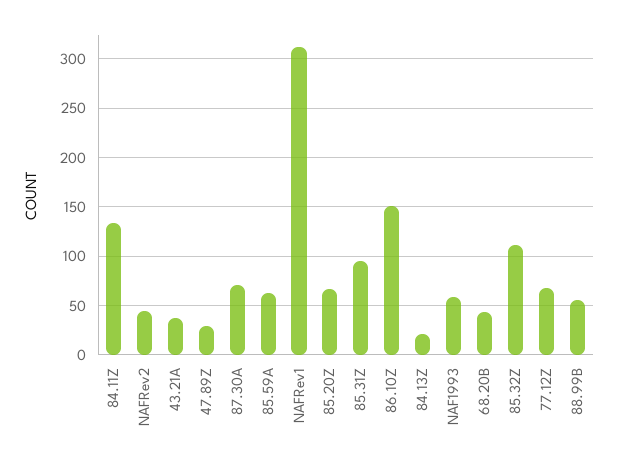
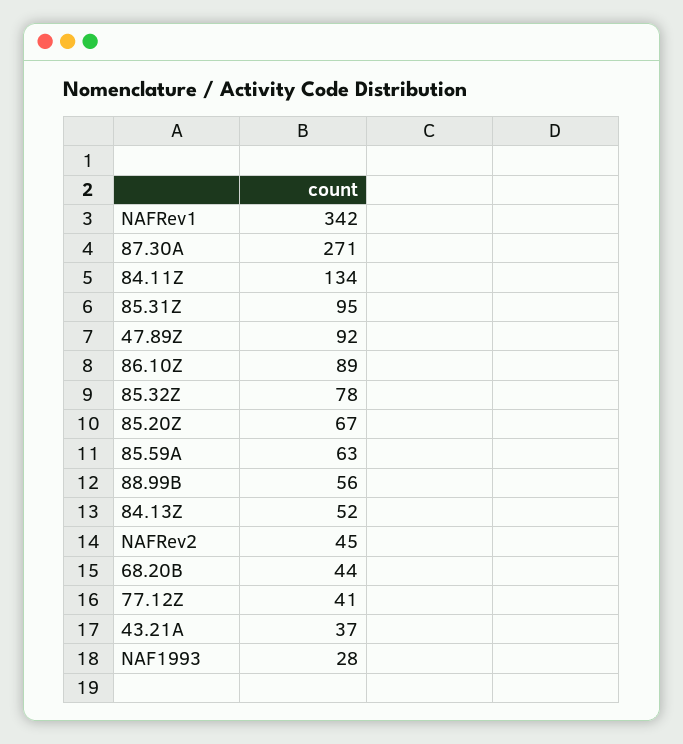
47.89Z: 30 -> 92
87.30A: 70 -> 271
NAFRev1: 310 -> 342
86.10Z: 150 -> 89
84.13Z: 20 -> 52
NAF1993: 60 -> 28
85.32Z: 110 -> 78
77.12Z: 70 -> 41

